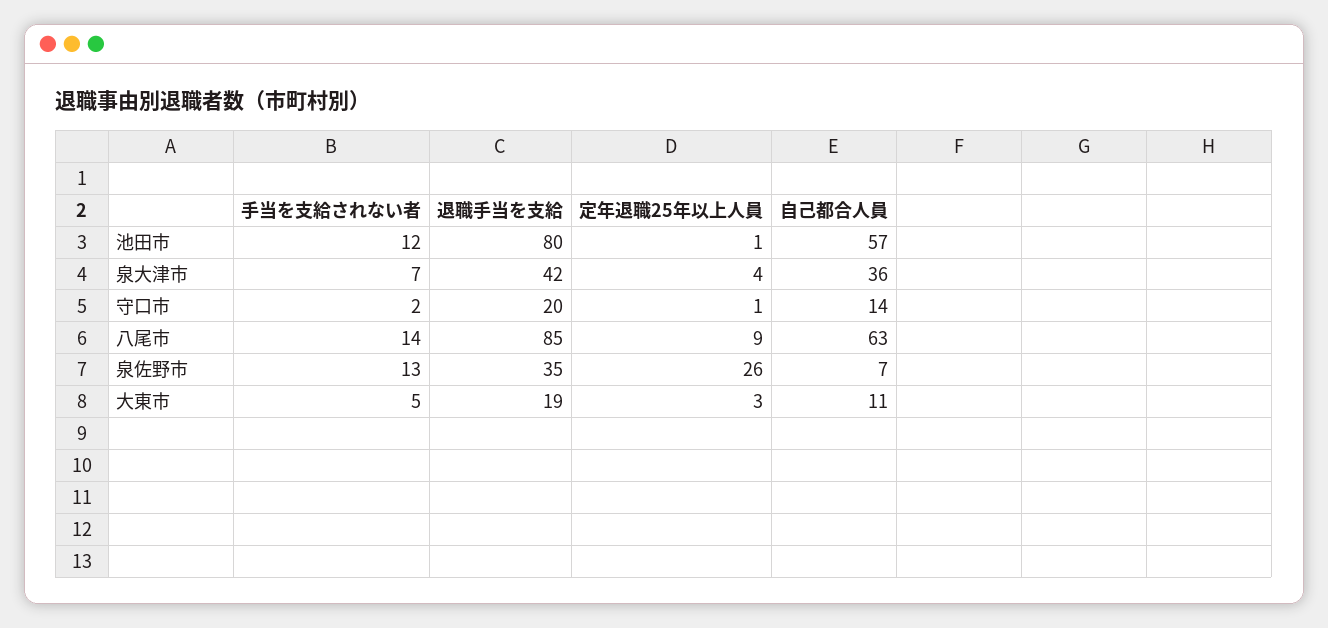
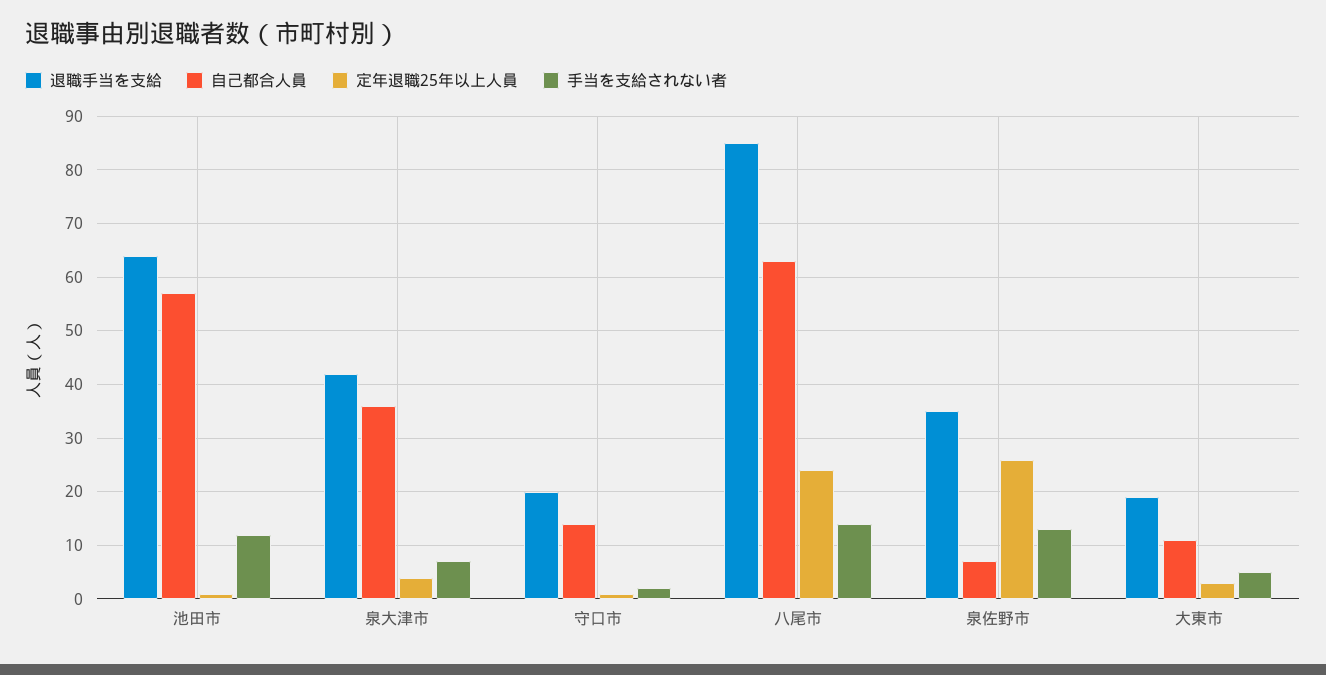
退職手当を支給, 池田市: 80 -> 65
定年退職25年以上人員, 八尾市: 9 -> 25

